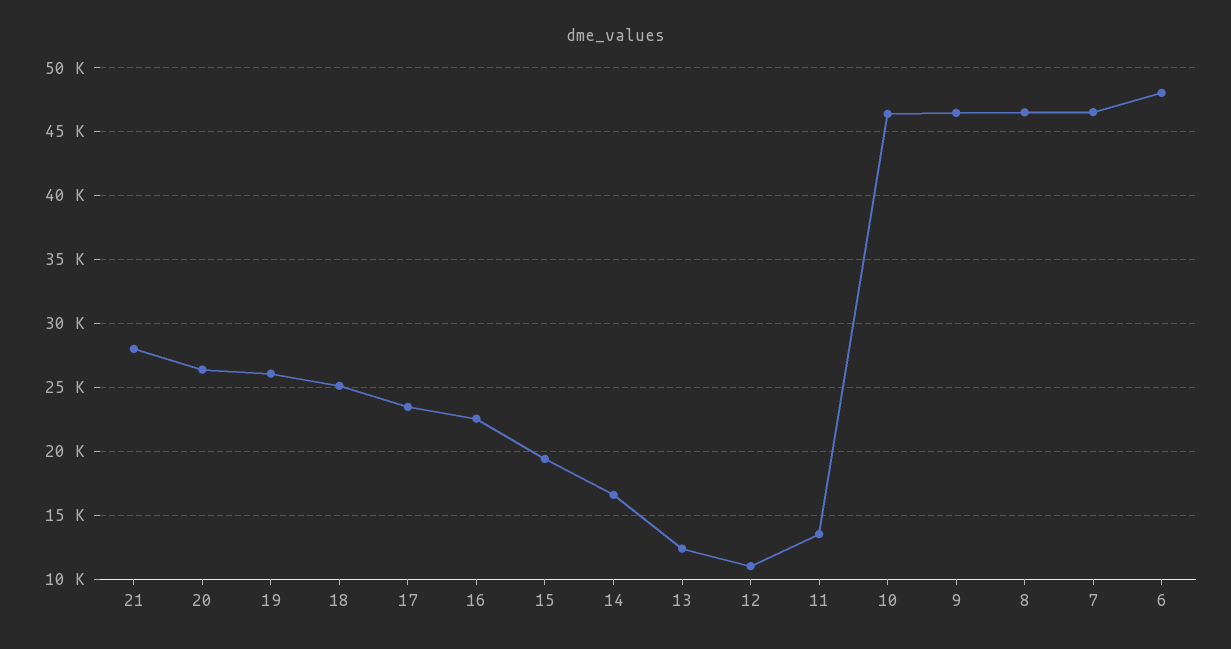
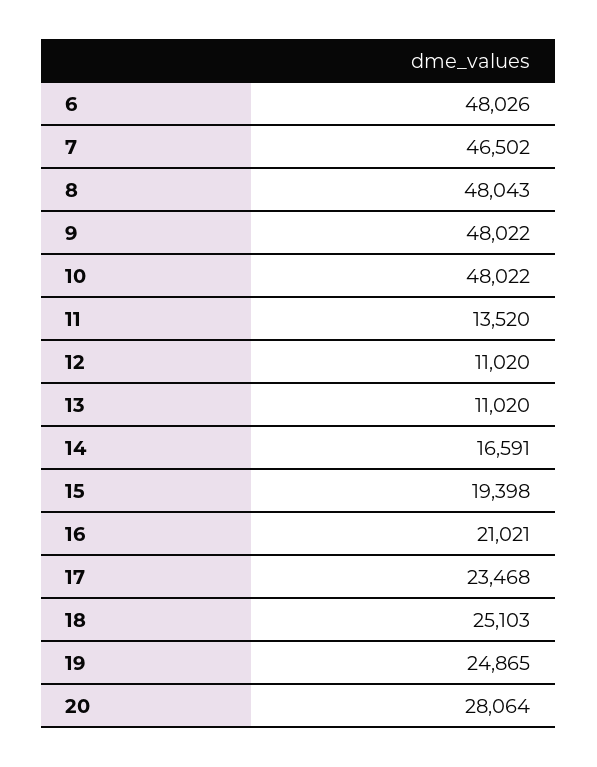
21: 28000 -> none
20: 26500 -> 28064
19: 26000 -> 24865
16: 22500 -> 21021
13: 12500 -> 11020
10: 46500 -> 48022
9: 46500 -> 48022
8: 46500 -> 48043

